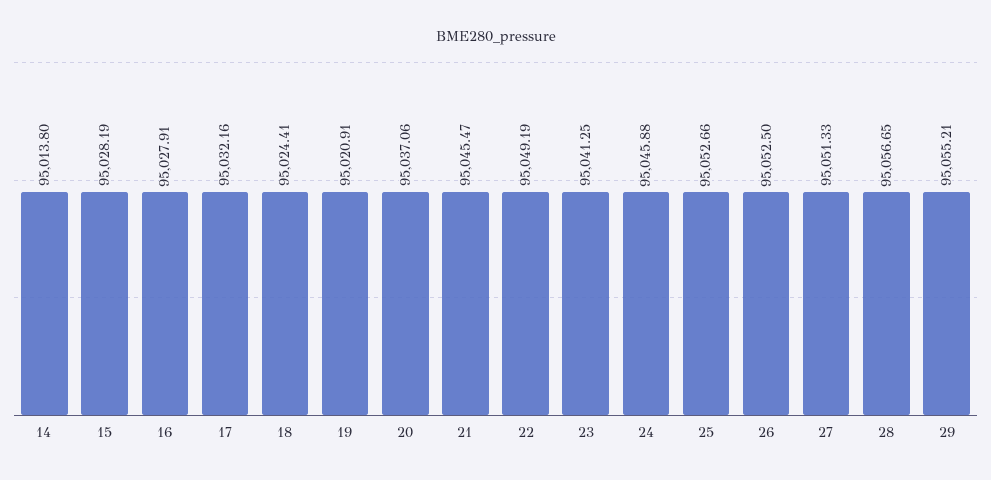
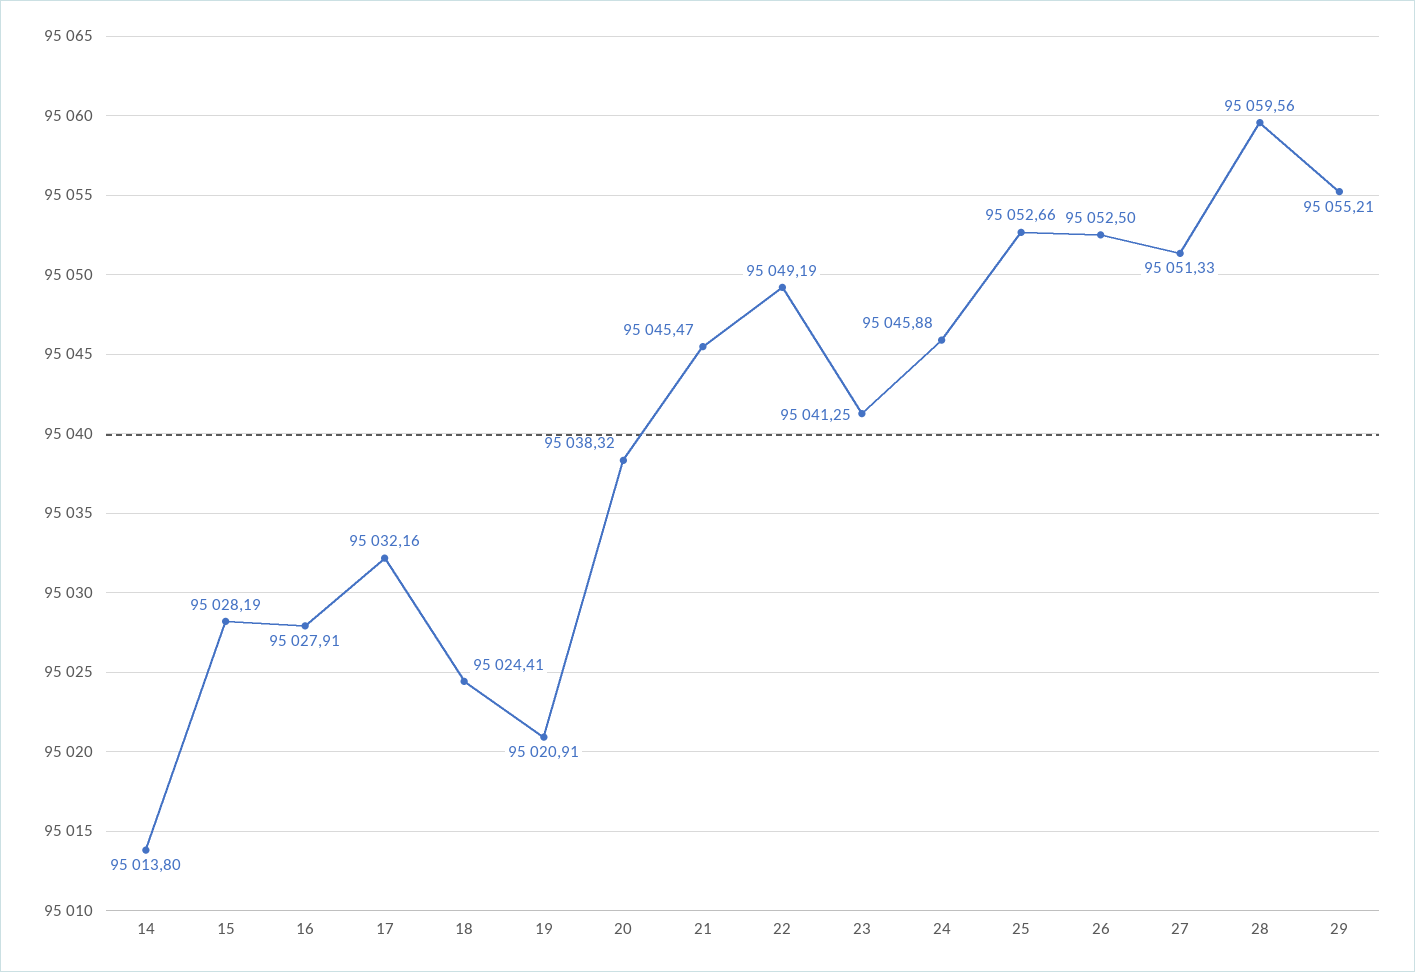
20: 95037.06 -> 95038.32
28: 95056.65 -> 95059.56

